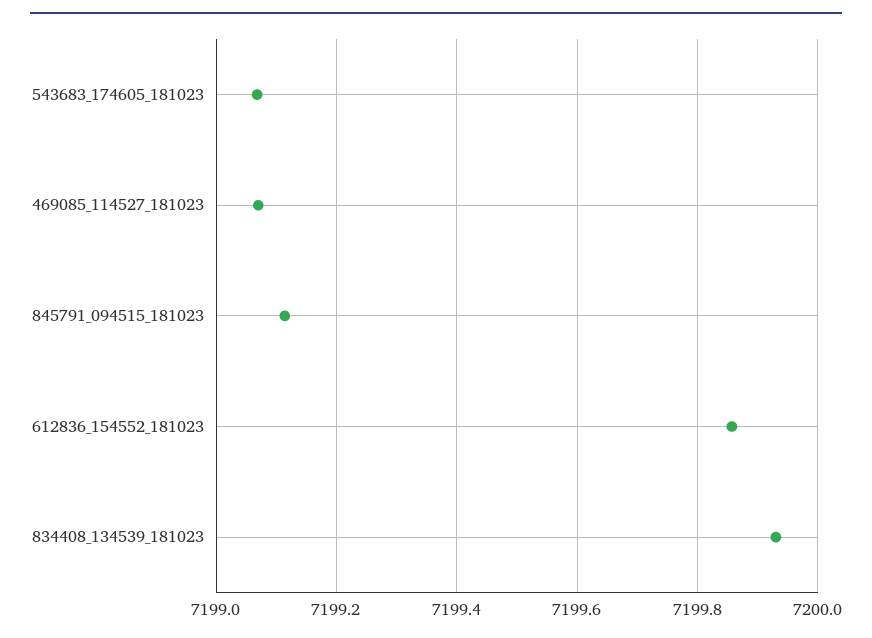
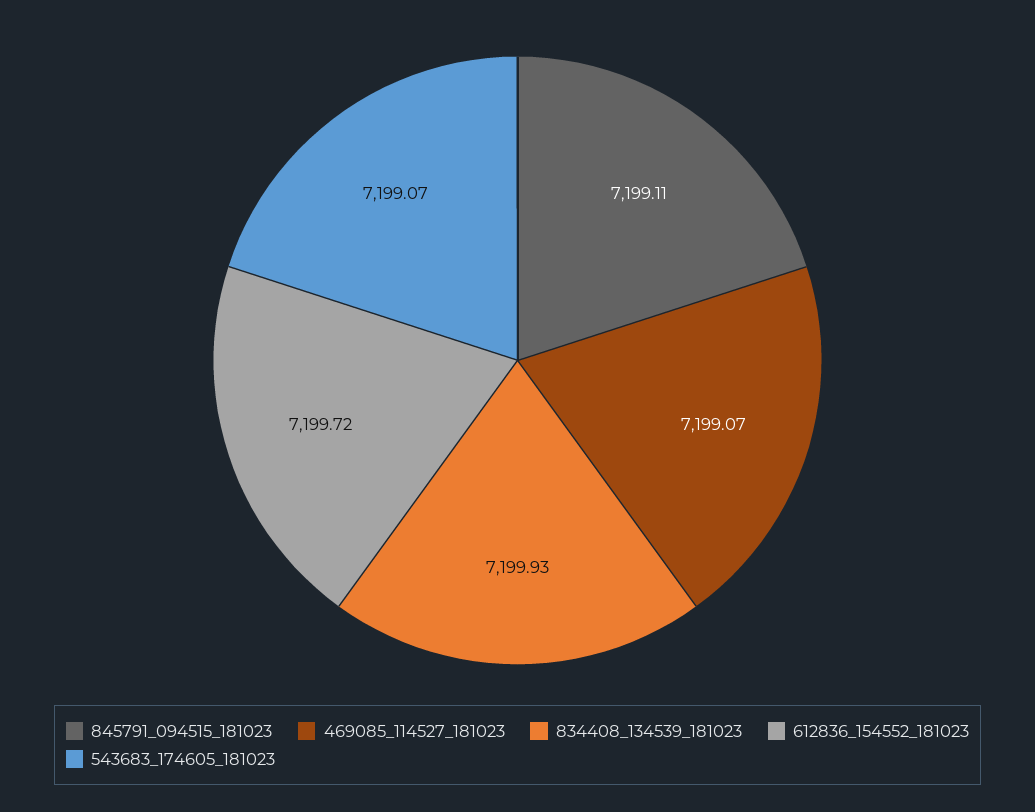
612836_154552_181023: 7199.86 -> 7199.72

